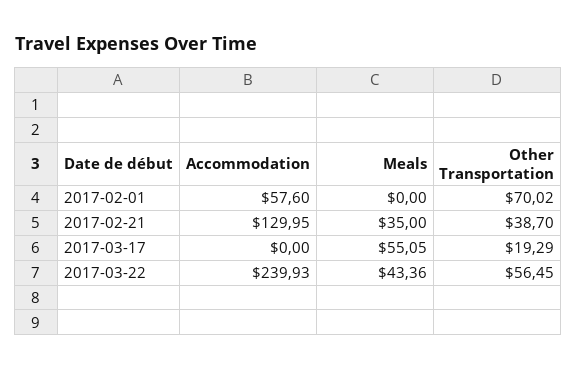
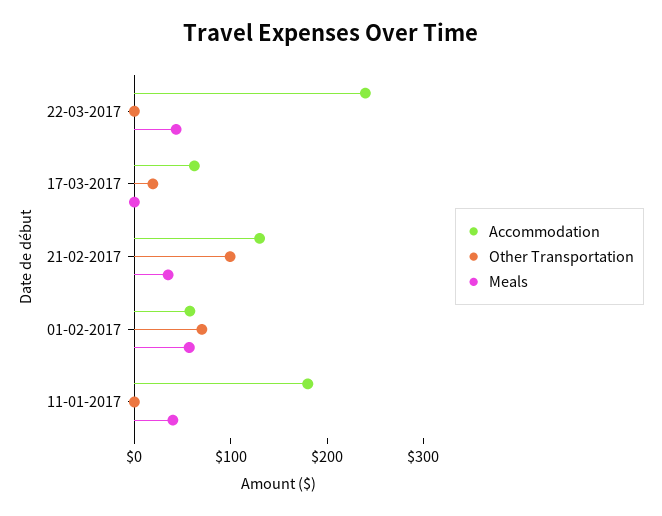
Meals, 2017-02-01: 0 -> 60
Other Transportation, 2017-02-21: 38.7 -> 100
Accommodation, 2017-03-17: 0 -> 60
Meals, 2017-03-17: 55.05 -> 0
Other Transportation, 2017-03-22: 56.45 -> 0
Accommodation, 11-01-2017: none -> 180
Other Transportation, 11-01-2017: none -> 0
Meals, 11-01-2017: none -> 40

